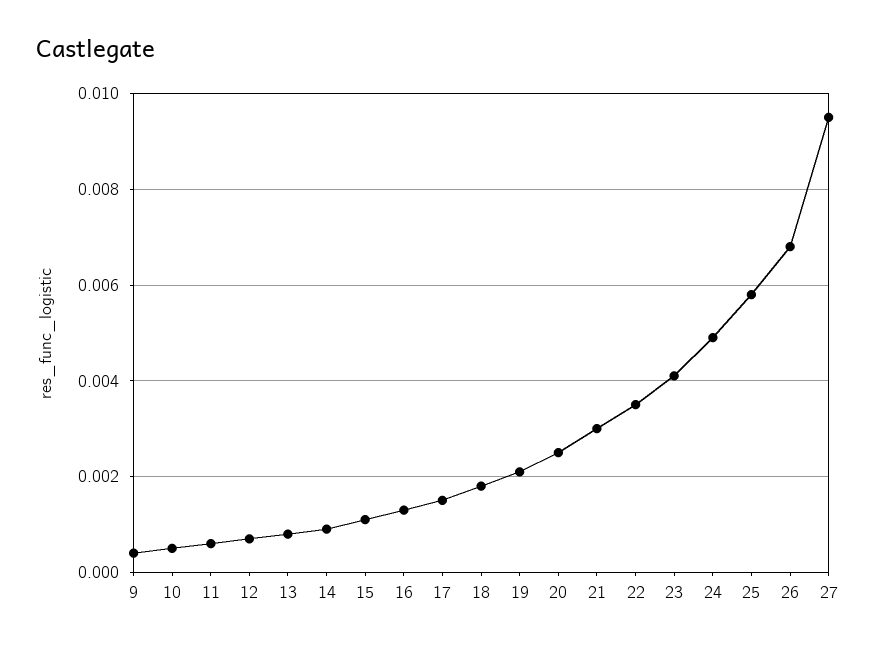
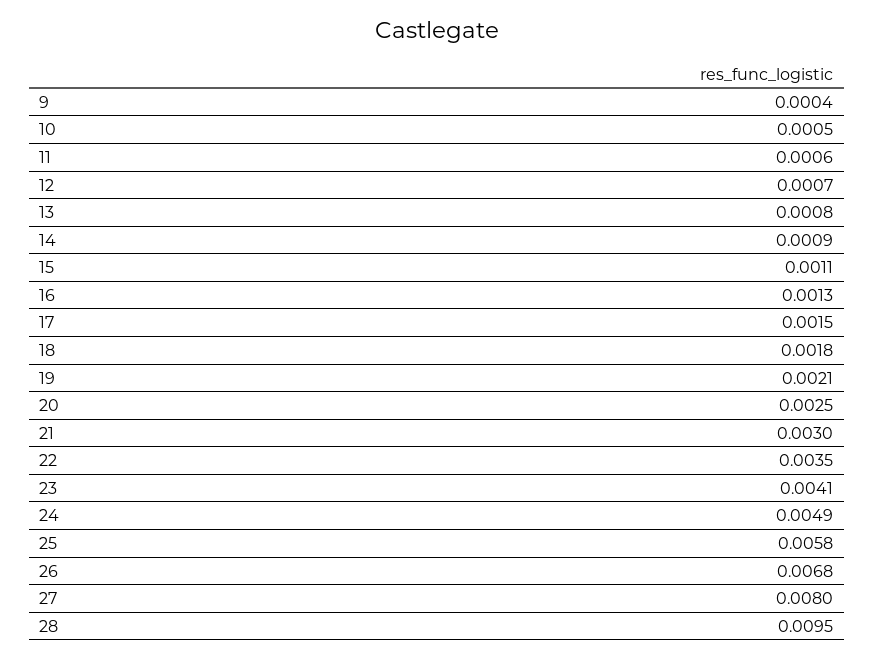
27: 0.0095 -> 0.008
28: none -> 0.0095

